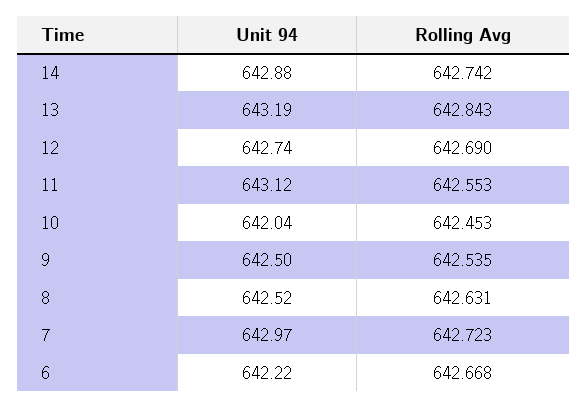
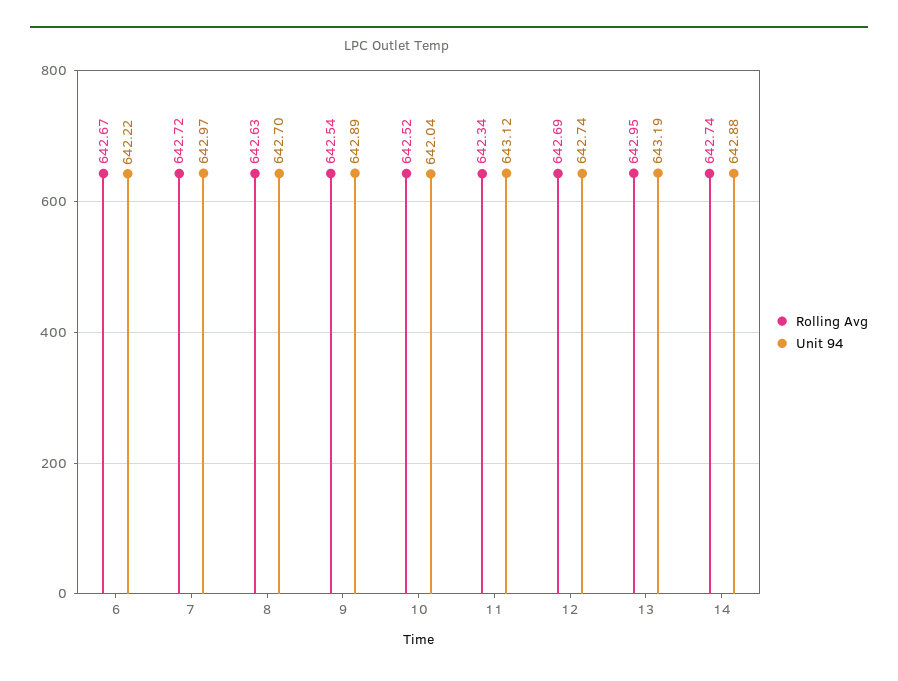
Rolling Avg, 13: 642.843 -> 642.95
Rolling Avg, 11: 642.553 -> 642.34
Rolling Avg, 10: 642.453 -> 642.52
Unit 94, 9: 642.5 -> 642.89
Unit 94, 8: 642.52 -> 642.7

